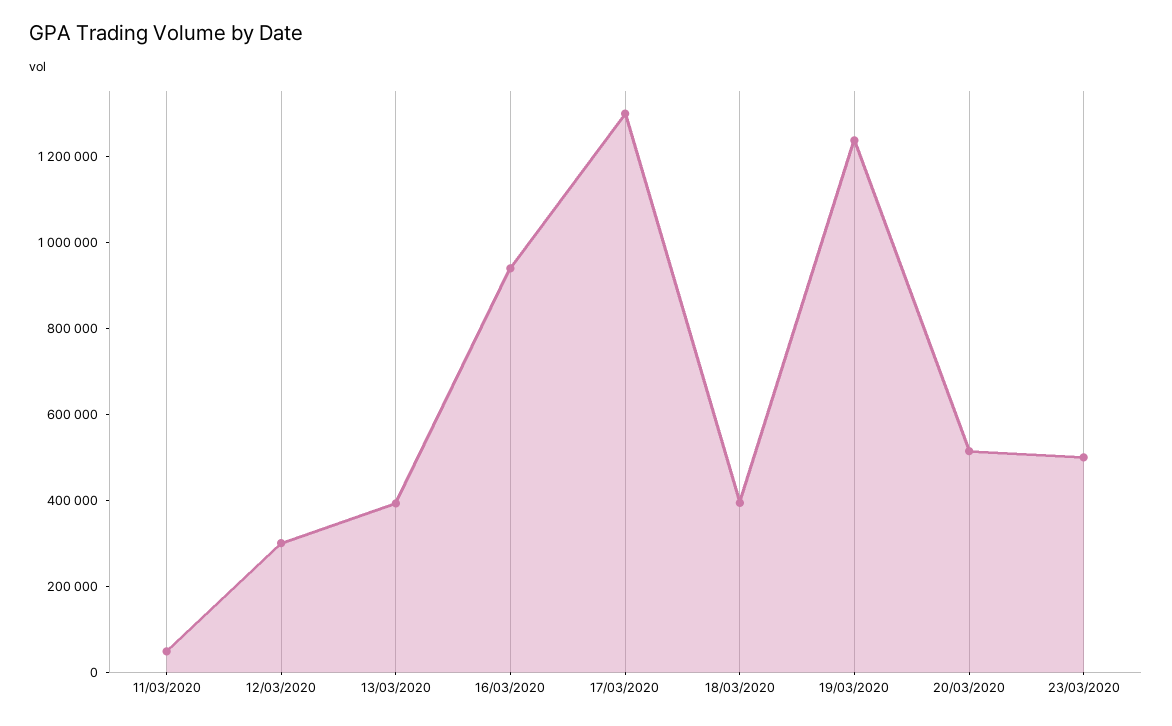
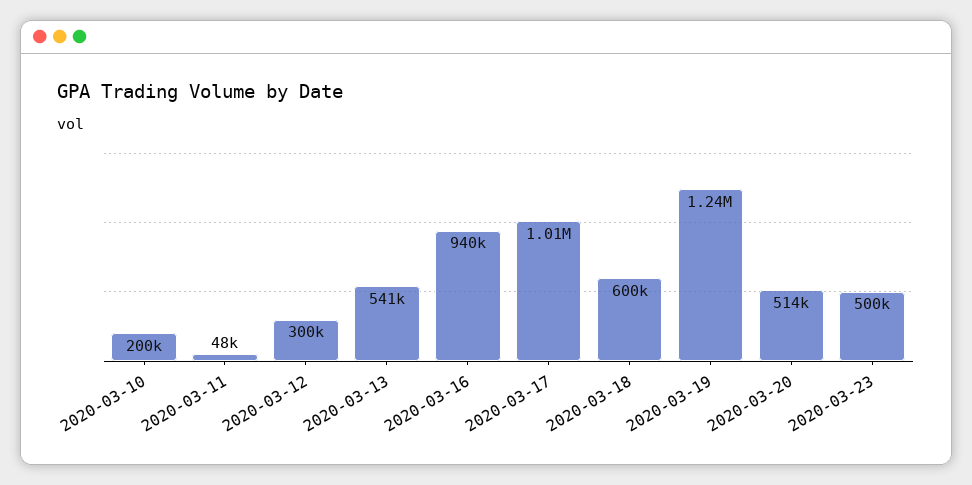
13/03/2020: 400000 -> 541000
17/03/2020: 1300000 -> 1010000
18/03/2020: 400000 -> 600000
2020-03-10: none -> 200000

